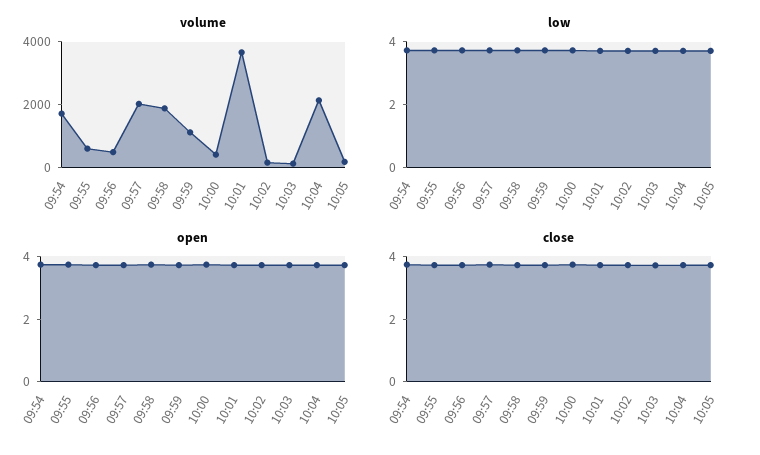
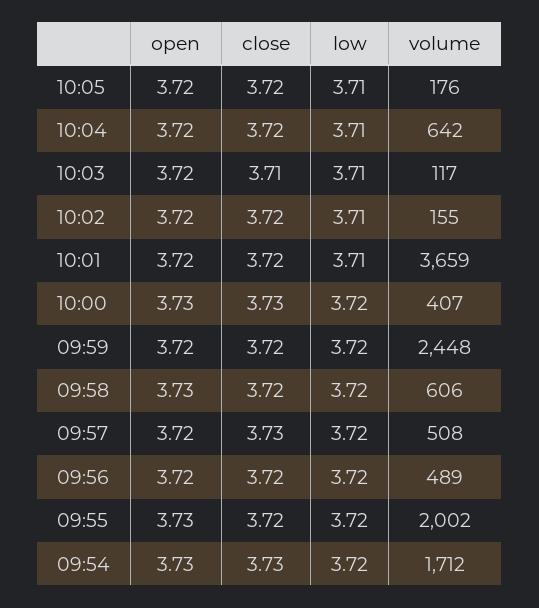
volume, 09:55: 500 -> 2002
volume, 09:57: 2000 -> 508
volume, 09:58: 2000 -> 606
volume, 09:59: 1000 -> 2448
volume, 10:04: 2000 -> 642

